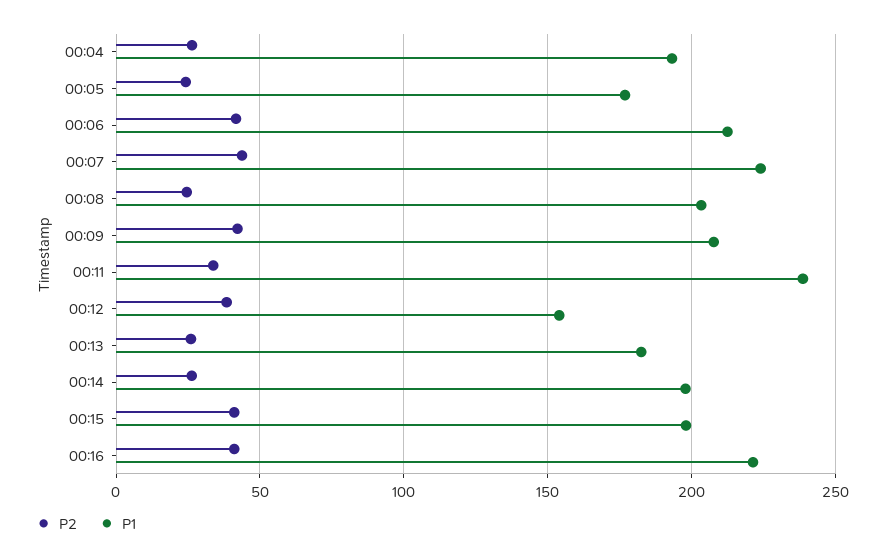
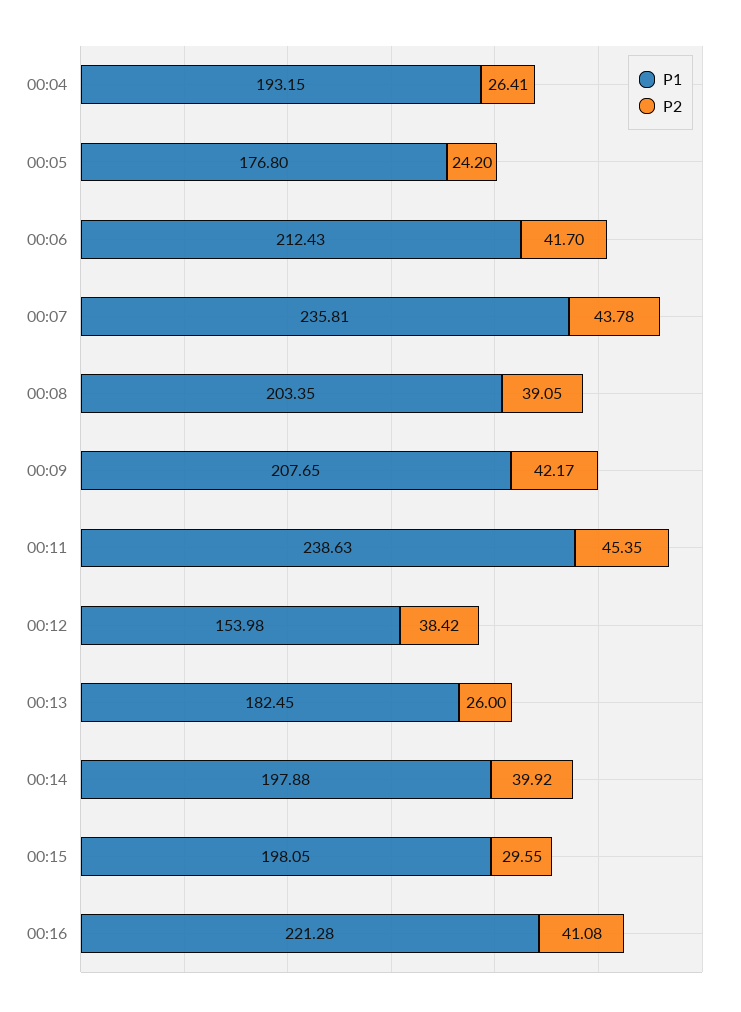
P1, 00:07: 225 -> 235.81
P2, 00:08: 25 -> 39.05
P2, 00:11: 35 -> 45.35
P2, 00:14: 25 -> 39.92
P2, 00:15: 40 -> 29.55

